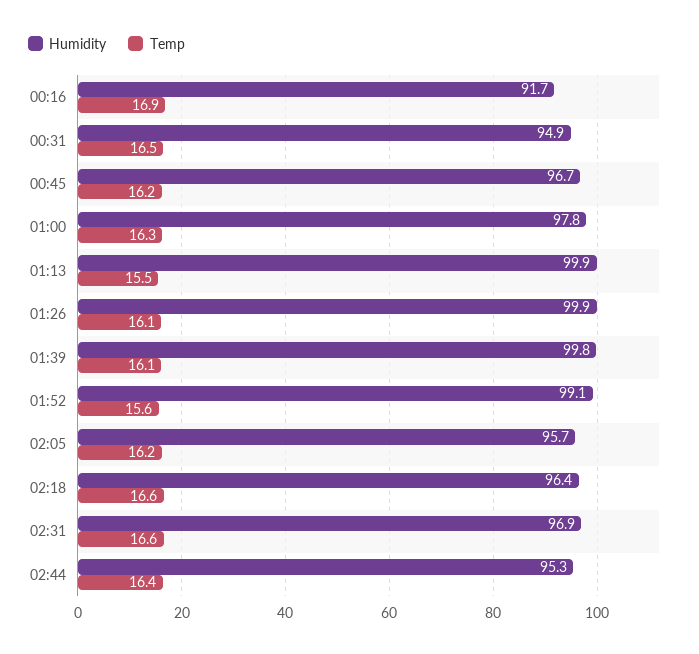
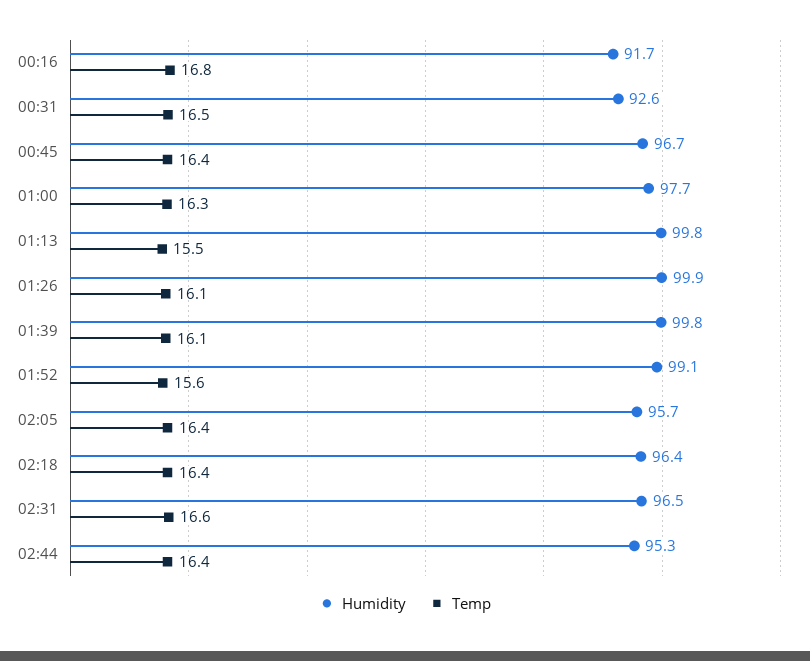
Temp, 00:16: 16.9 -> 16.8
Humidity, 00:31: 94.9 -> 92.6
Temp, 00:45: 16.2 -> 16.4
Humidity, 01:00: 97.8 -> 97.7
Humidity, 01:13: 99.9 -> 99.8
Temp, 02:05: 16.2 -> 16.4
Temp, 02:18: 16.6 -> 16.4
Humidity, 02:31: 96.9 -> 96.5

